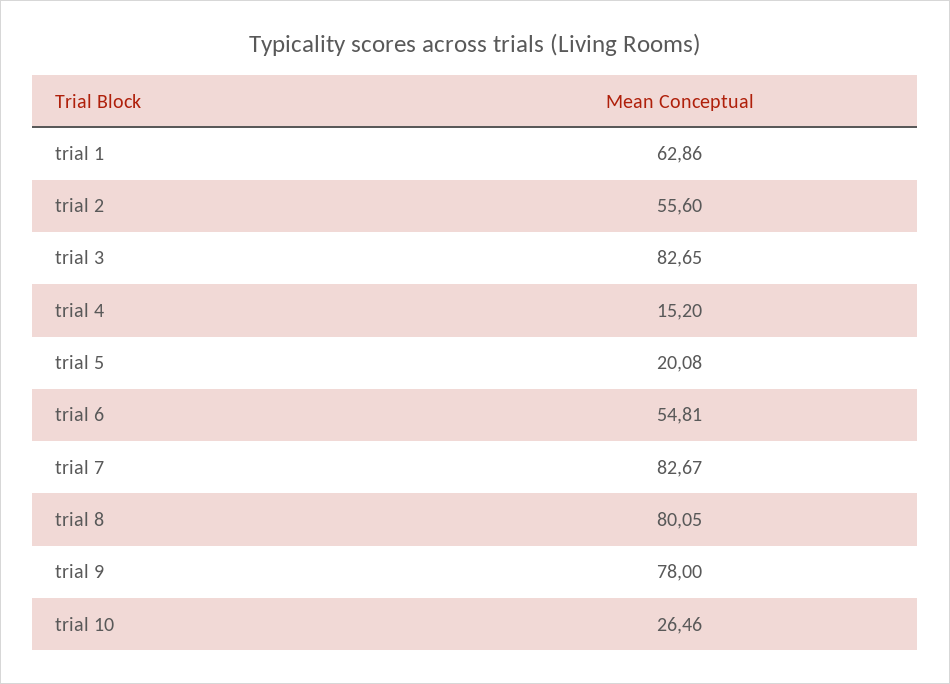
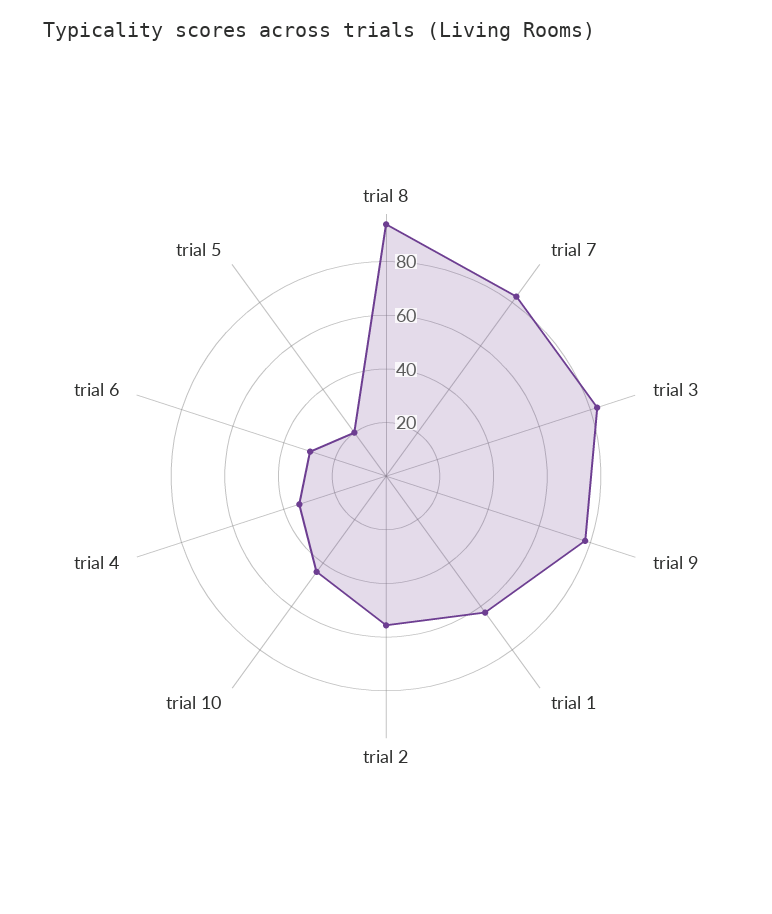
trial 4: 15.2 -> 35
trial 6: 54.81 -> 30
trial 8: 80.05 -> 95
trial 10: 26.46 -> 45

